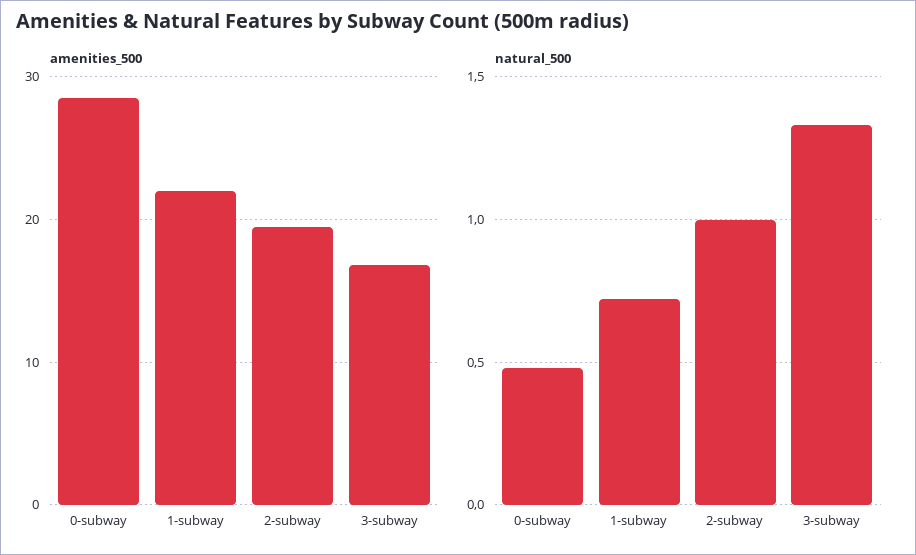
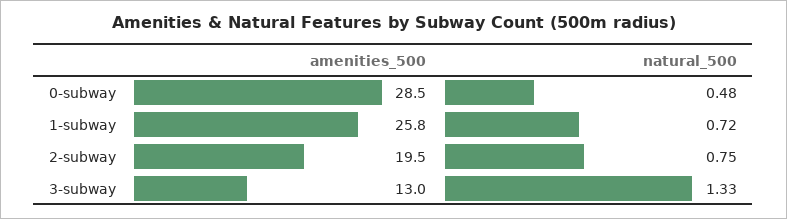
amenities_500, 1-subway: 22 -> 25.8
amenities_500, 3-subway: 17 -> 13
natural_500, 2-subway: 1 -> 0.75

